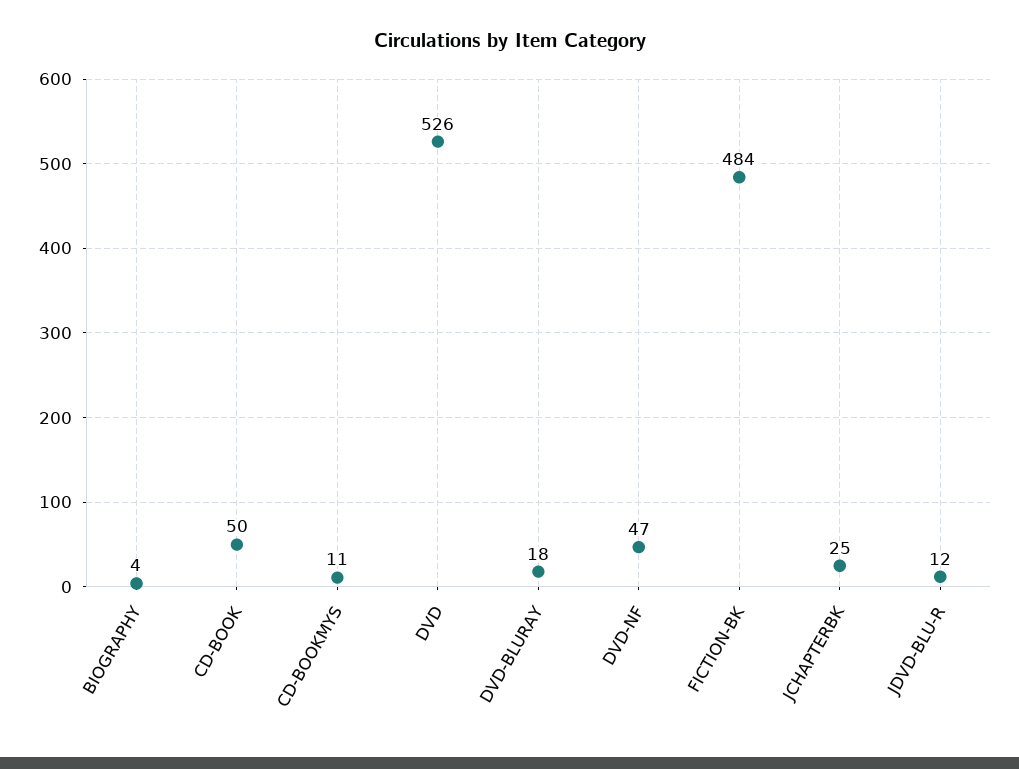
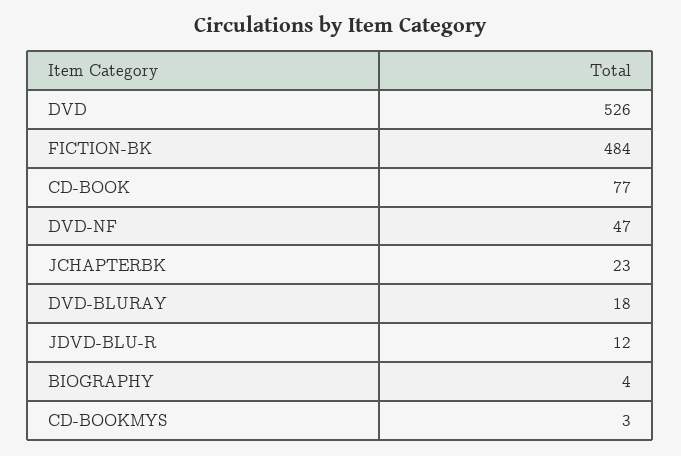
CD-BOOK: 50 -> 77
CD-BOOKMYS: 11 -> 3
JCHAPTERBK: 25 -> 23

